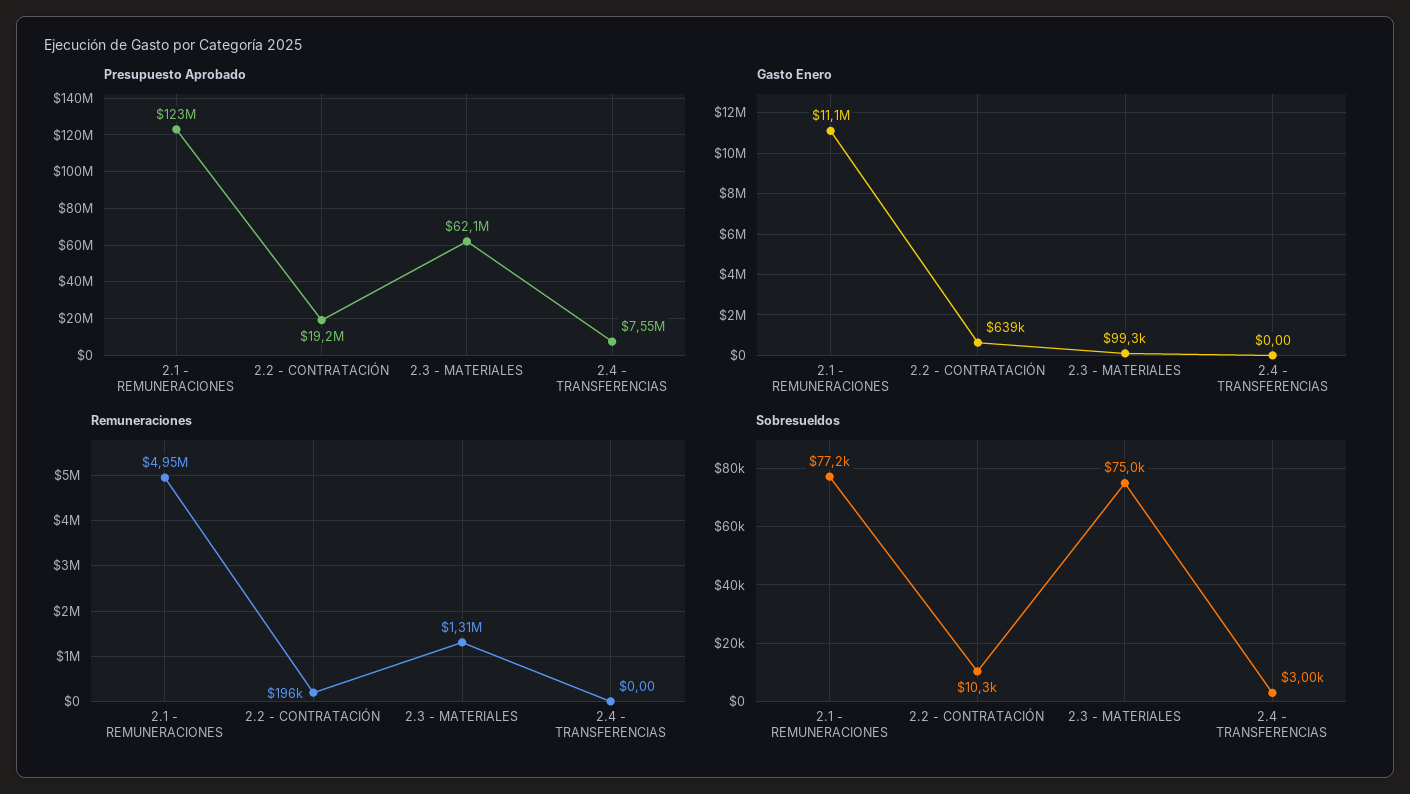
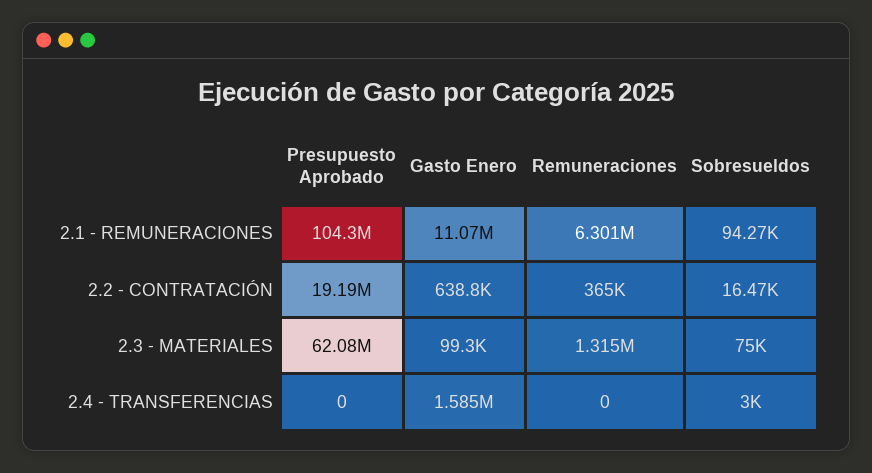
Presupuesto Aprobado, 2.1 - REMUNERACIONES: 123000000 -> 104300000
Presupuesto Aprobado, 2.4 - TRANSFERENCIAS: 7550000 -> 0
Gasto Enero, 2.4 - TRANSFERENCIAS: 0 -> 1585000
Remuneraciones, 2.1 - REMUNERACIONES: 4950000 -> 6301000
Remuneraciones, 2.2 - CONTRATACIÓN: 196000 -> 365000
Sobresueldos, 2.1 - REMUNERACIONES: 77200 -> 94270
Sobresueldos, 2.2 - CONTRATACIÓN: 10300 -> 16470

